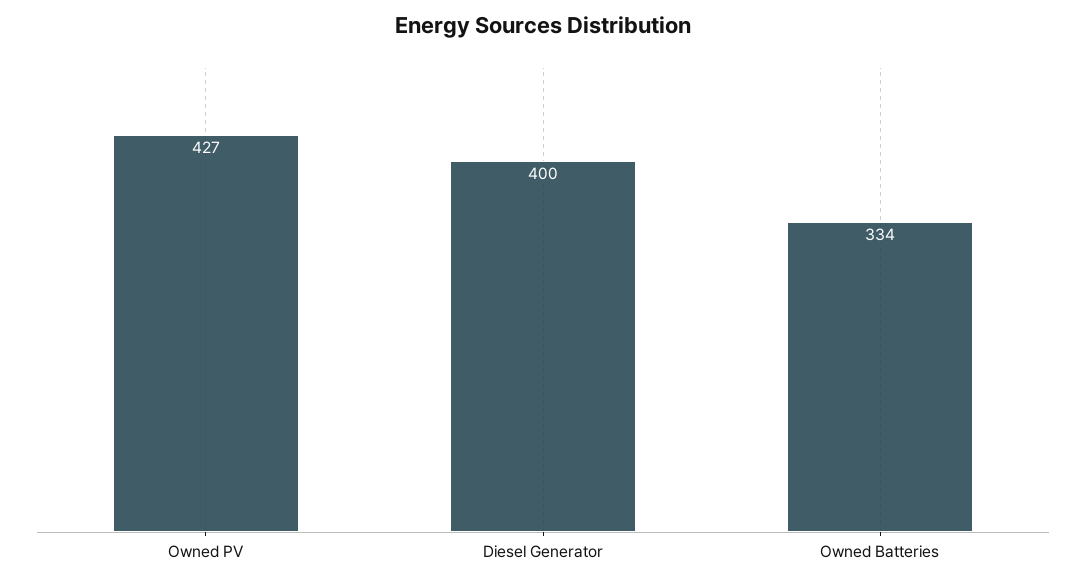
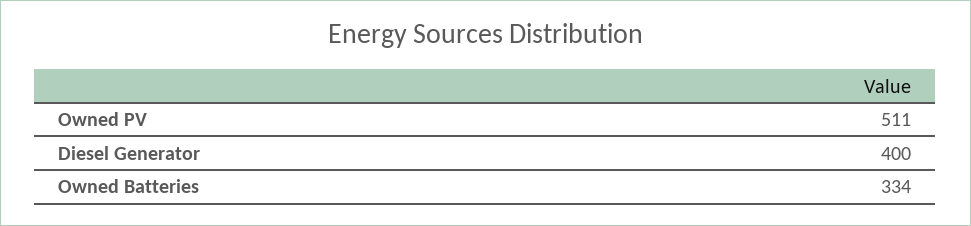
Owned PV: 427 -> 511

